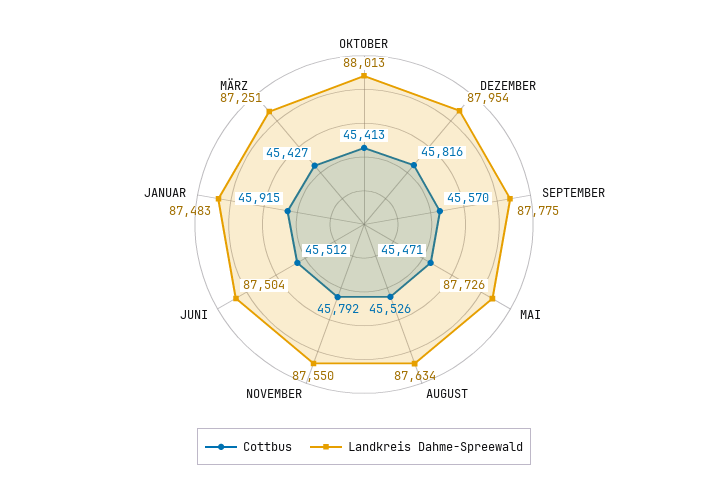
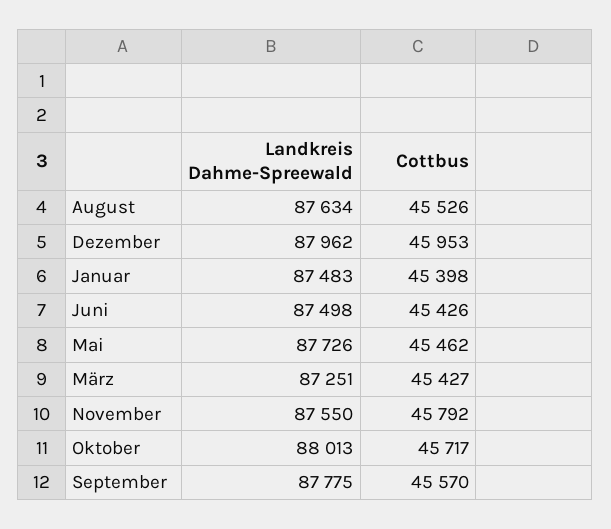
Cottbus, OKTOBER: 45413 -> 45717
Cottbus, DEZEMBER: 45816 -> 45953
Landkreis Dahme-Spreewald, DEZEMBER: 87954 -> 87962
Cottbus, MAI: 45471 -> 45462
Cottbus, JUNI: 45512 -> 45426
Landkreis Dahme-Spreewald, JUNI: 87504 -> 87498
Cottbus, JANUAR: 45915 -> 45398

